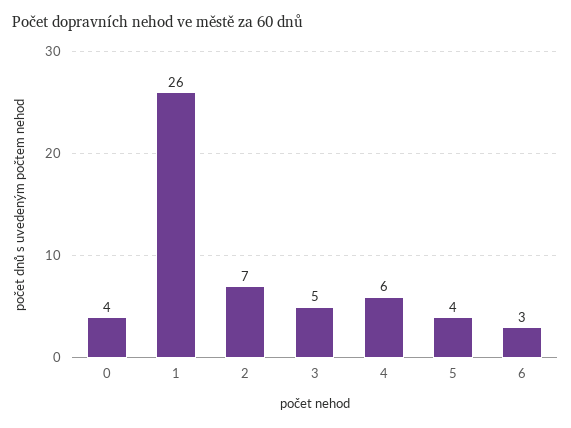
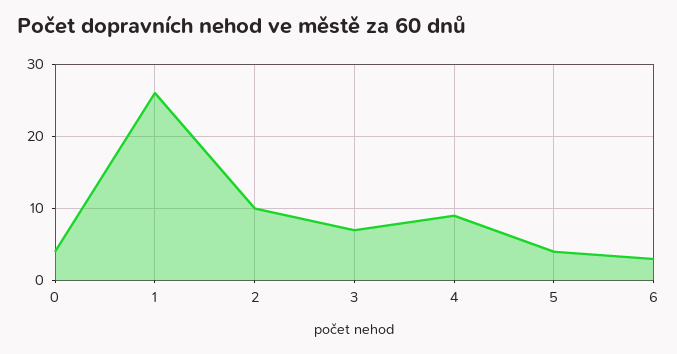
2: 7 -> 10
3: 5 -> 7
4: 6 -> 9

